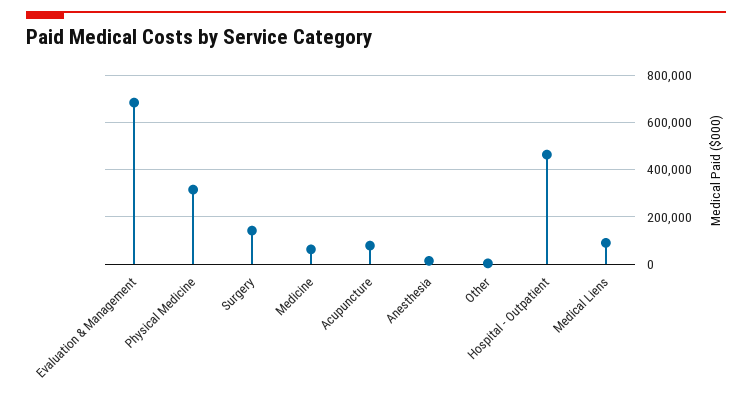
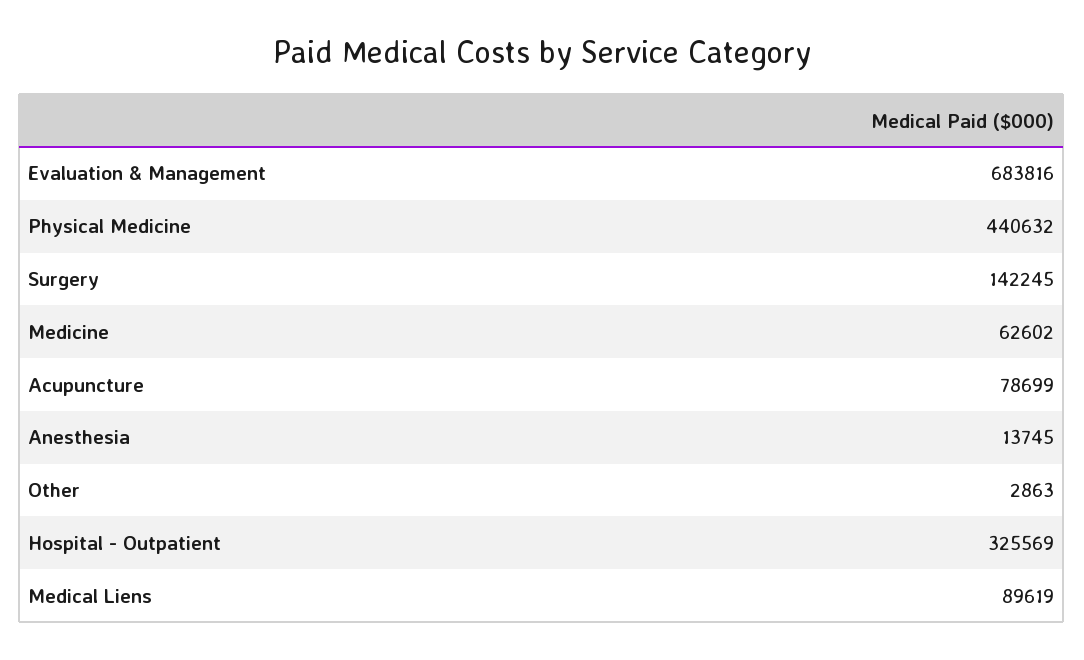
Physical Medicine: 300000 -> 440632
Hospital - Outpatient: 450000 -> 325569

